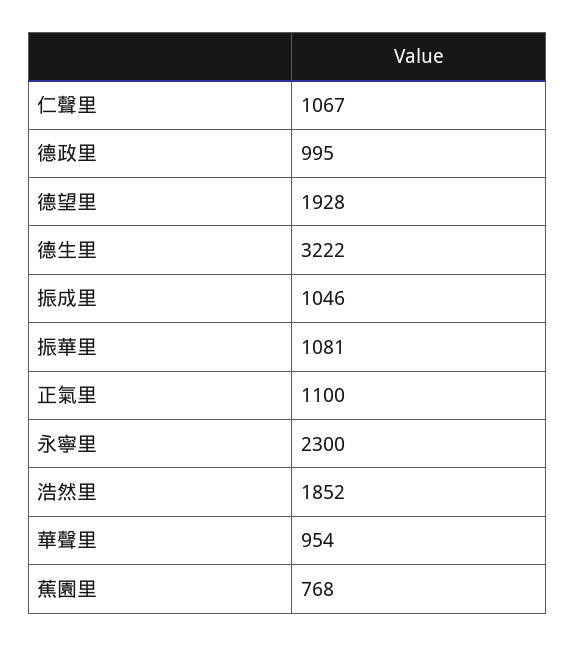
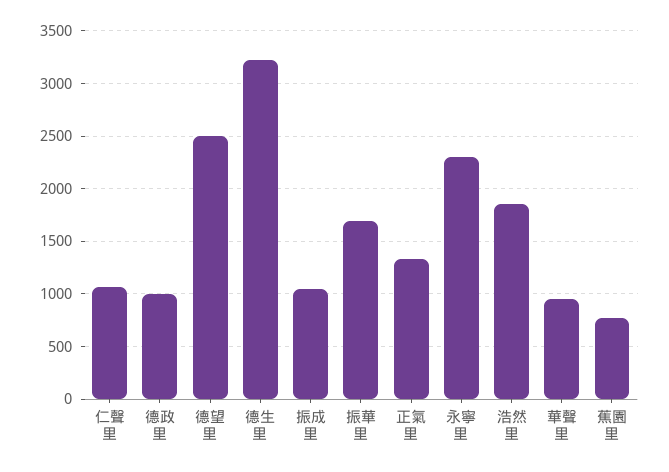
德望里: 1928 -> 2500
振華里: 1081 -> 1700
正氣里: 1100 -> 1300

